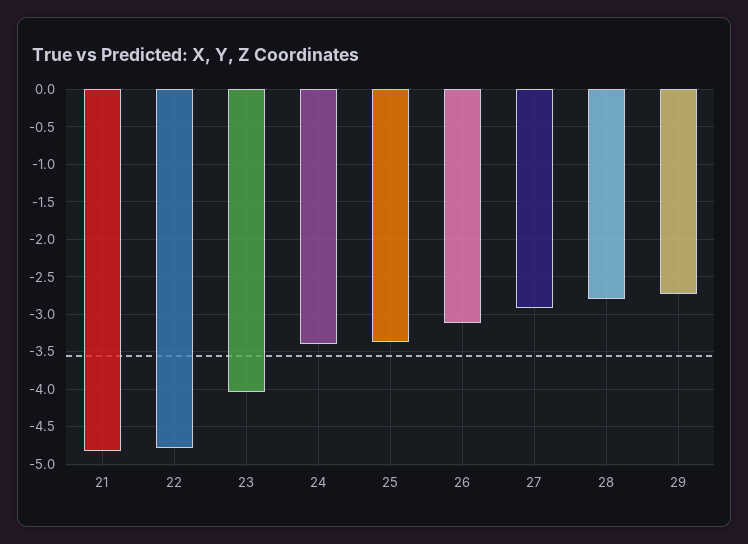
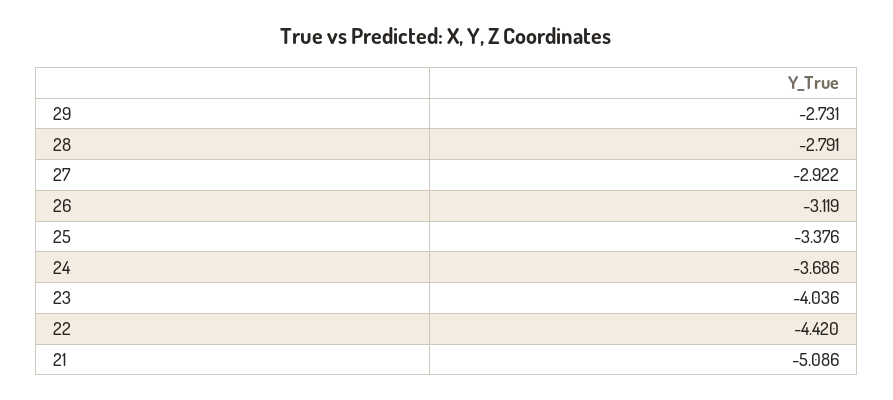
21: -4.8 -> -5.086
22: -4.8 -> -4.42
24: -3.4 -> -3.686

